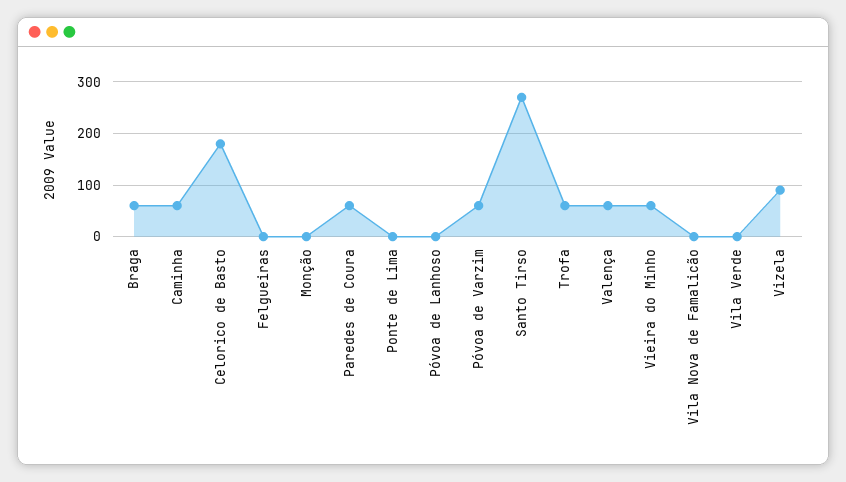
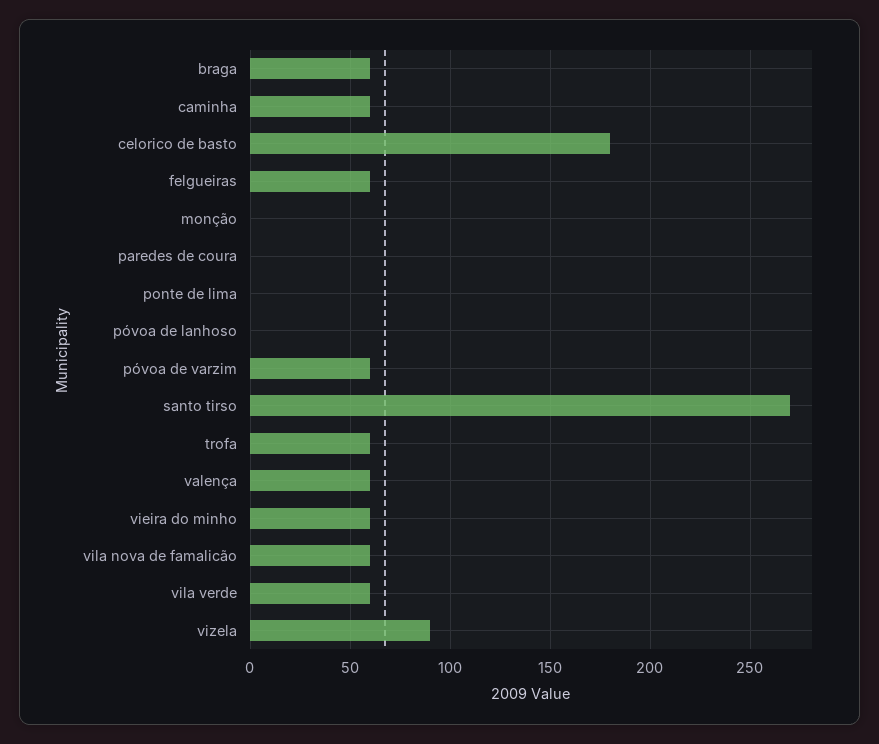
Felgueiras: 0 -> 60
Paredes de Coura: 60 -> 0
Vila Nova de Famalicão: 0 -> 60
Vila Verde: 0 -> 60

